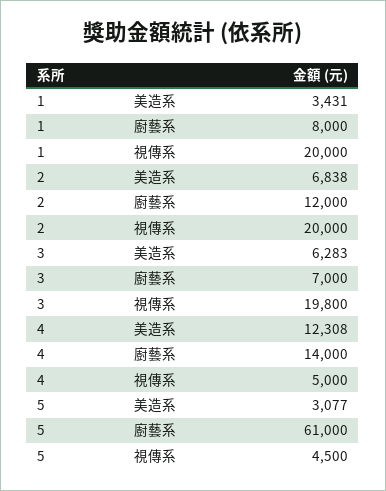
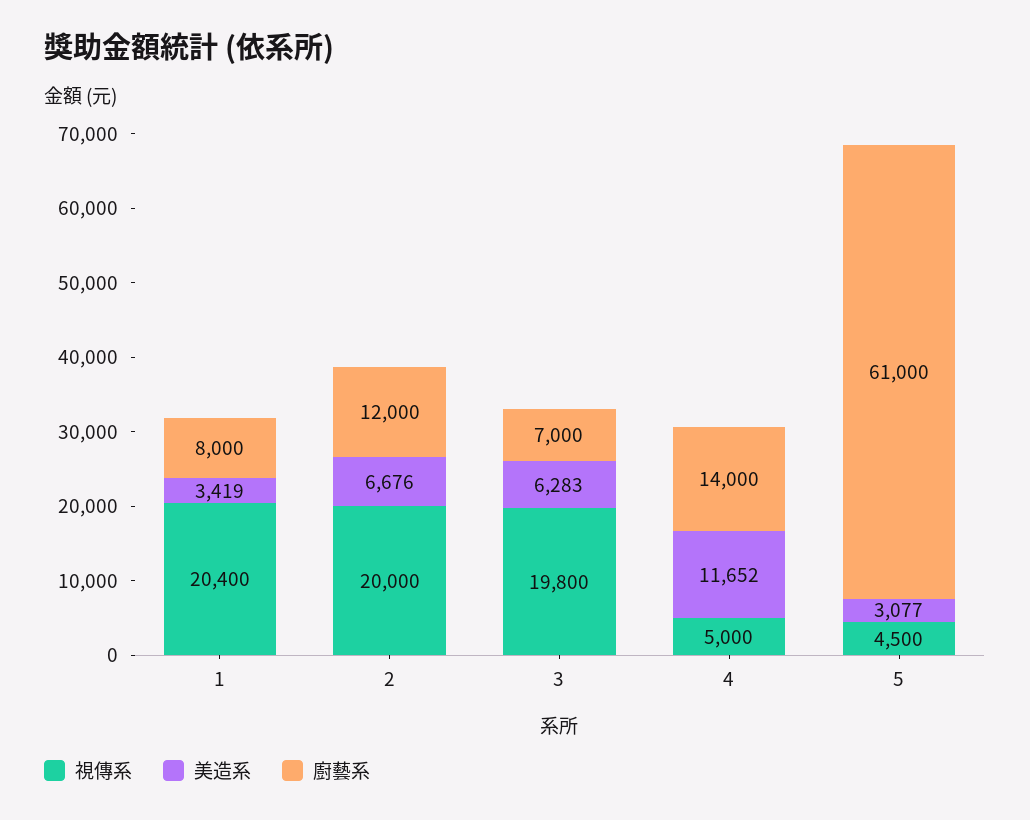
美造系, 1: 3431 -> 3419
視傳系, 1: 20000 -> 20400
美造系, 2: 6838 -> 6676
美造系, 4: 12308 -> 11652

